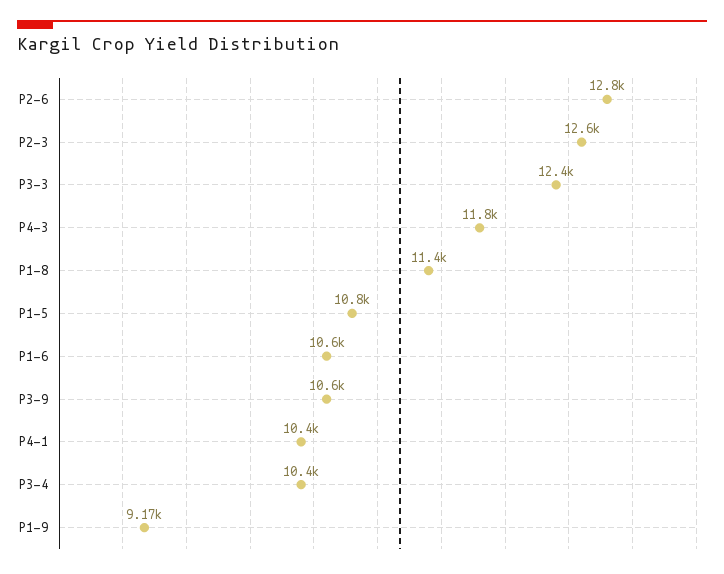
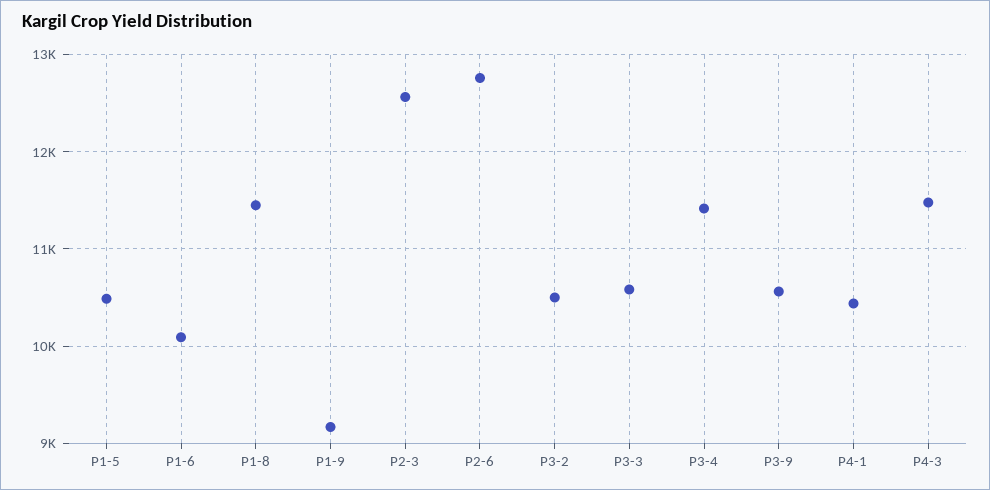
P3-3: 12400 -> 10600
P4-3: 11800 -> 11500
P1-5: 10800 -> 10500
P1-6: 10600 -> 10100
P3-4: 10400 -> 11400
P3-2: none -> 10500

